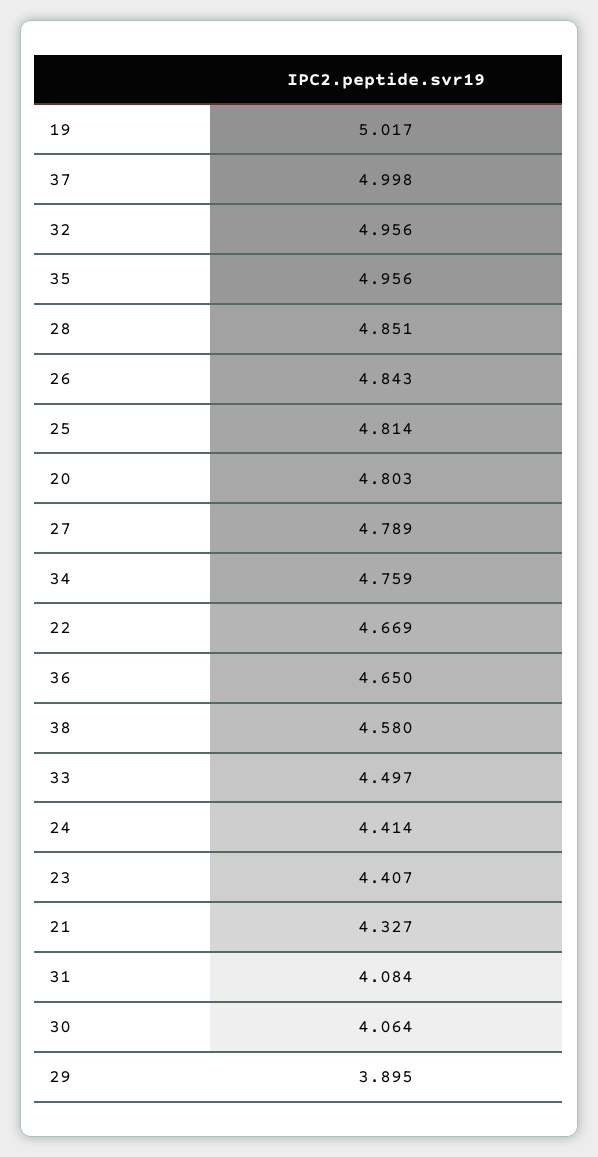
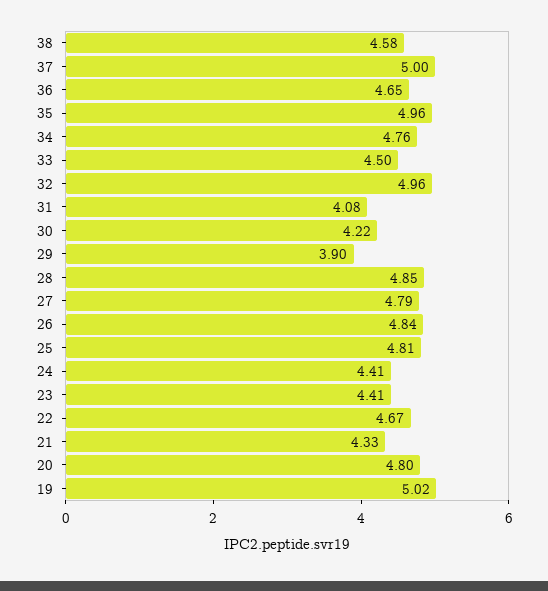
30: 4.064 -> 4.22

